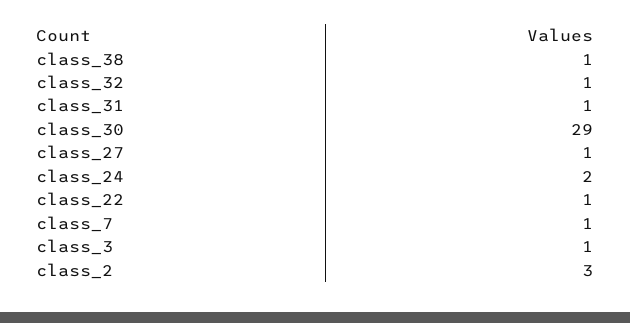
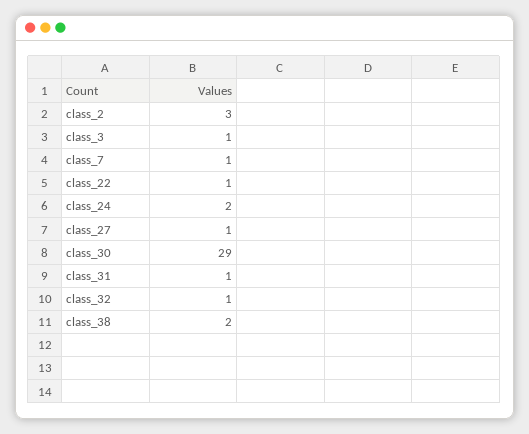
class_38: 1 -> 2

